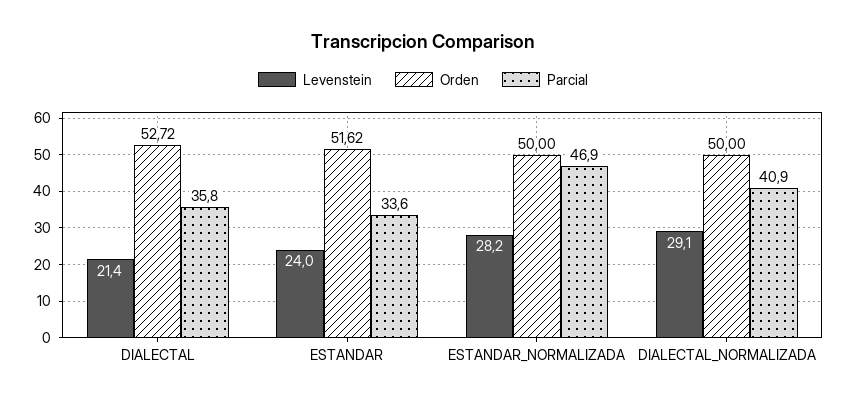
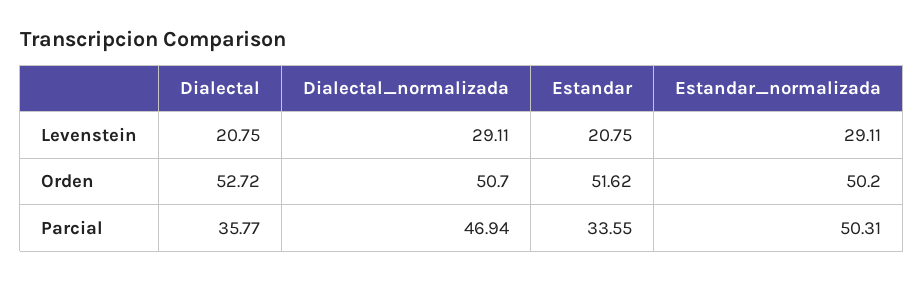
Levenstein, DIALECTAL: 21.4 -> 20.75
Levenstein, ESTANDAR: 24 -> 20.75
Levenstein, ESTANDAR_NORMALIZADA: 28.2 -> 29.11
Orden, ESTANDAR_NORMALIZADA: 50 -> 50.2
Parcial, ESTANDAR_NORMALIZADA: 46.9 -> 50.31
Orden, DIALECTAL_NORMALIZADA: 50 -> 50.7
Parcial, DIALECTAL_NORMALIZADA: 40.9 -> 46.94

